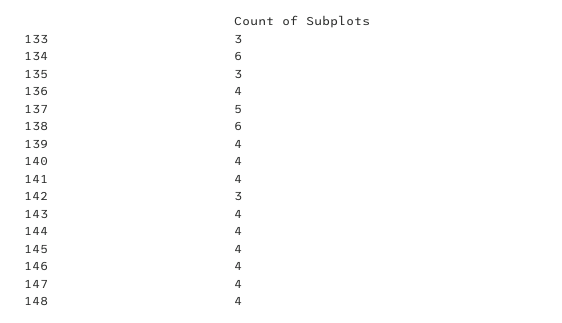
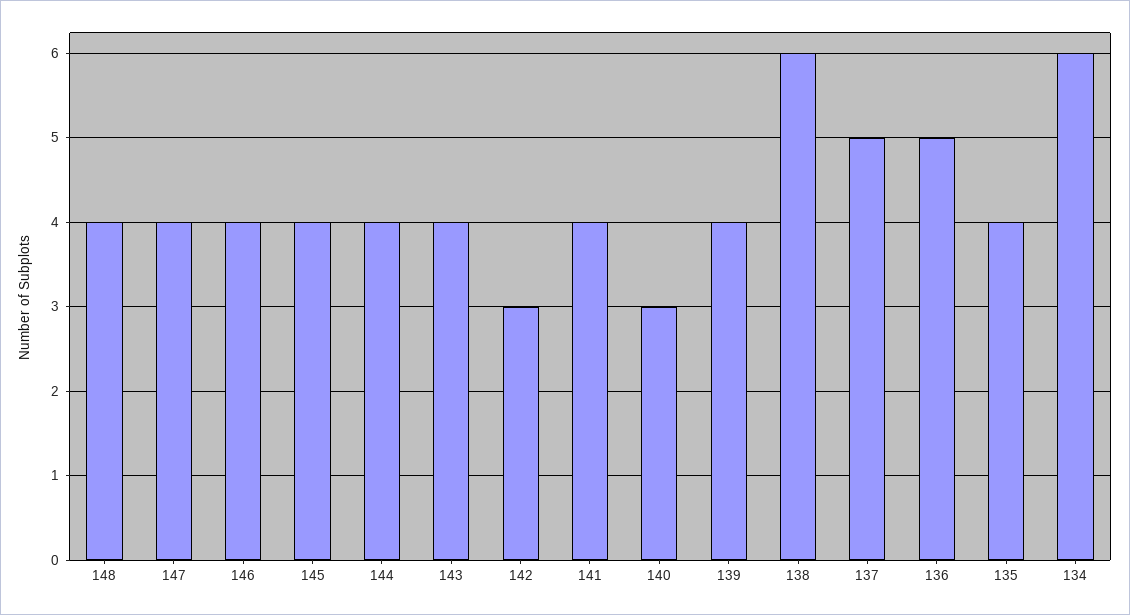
133: 3 -> none
135: 3 -> 4
136: 4 -> 5
140: 4 -> 3

